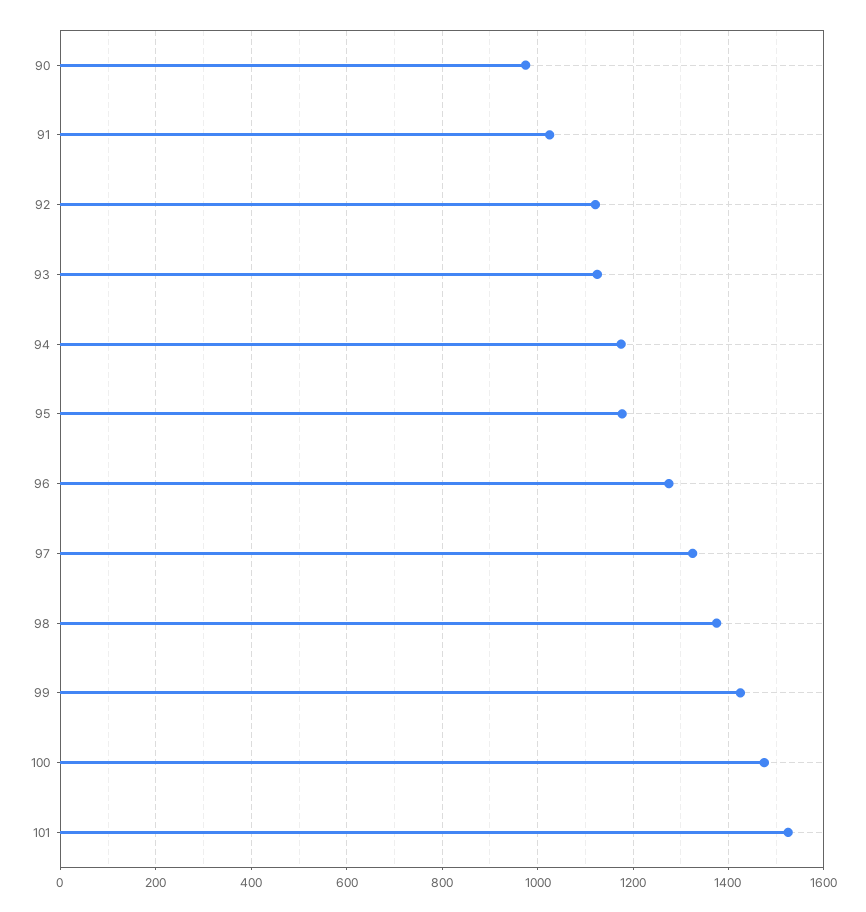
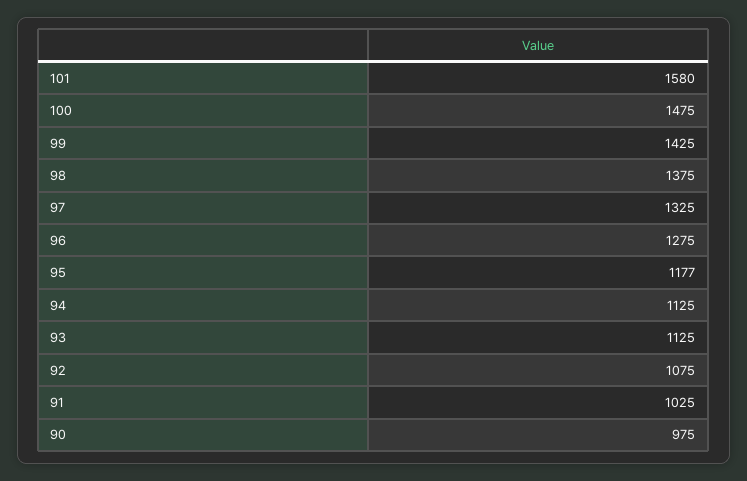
92: 1120 -> 1075
94: 1180 -> 1125
101: 1520 -> 1580

